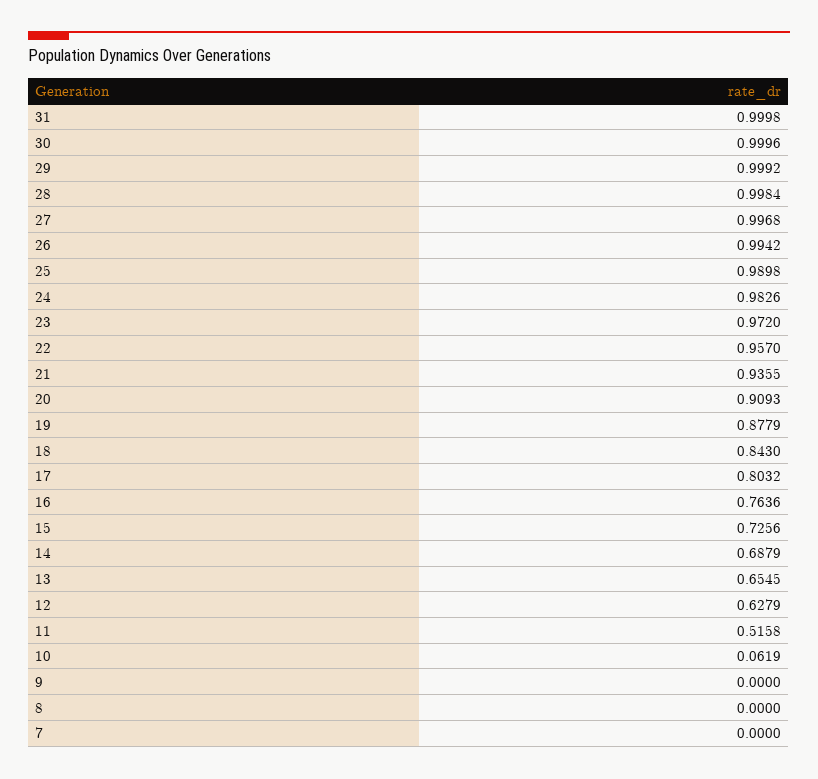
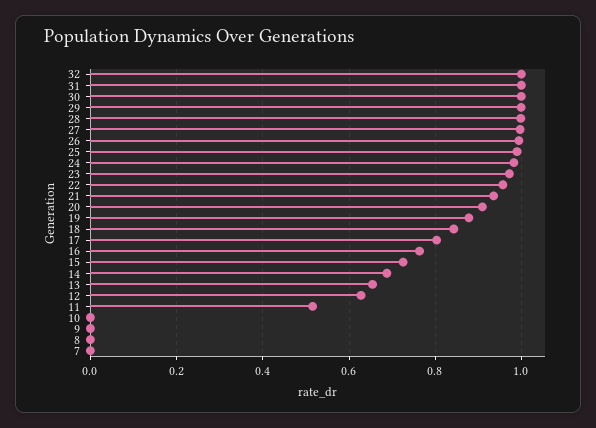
10: 0.0619 -> 0
32: none -> 1

